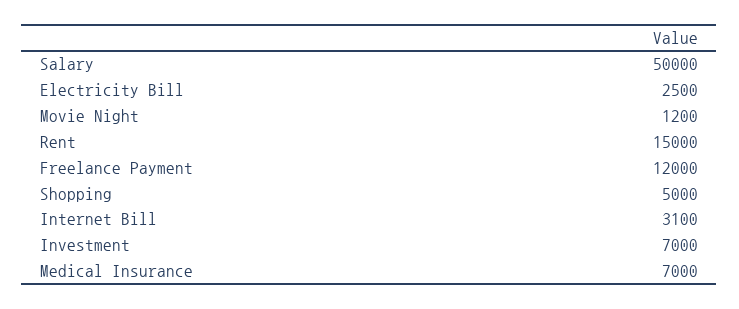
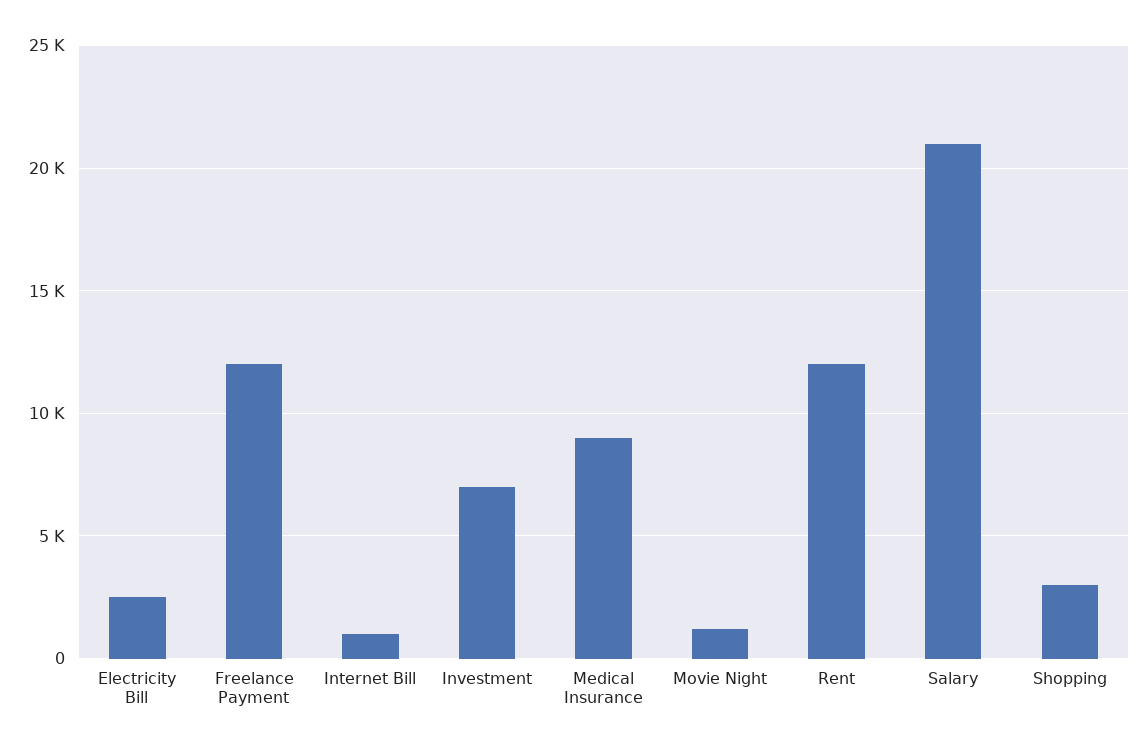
Salary: 50000 -> 21000
Rent: 15000 -> 12000
Shopping: 5000 -> 3000
Internet Bill: 3100 -> 1000
Medical Insurance: 7000 -> 9000

